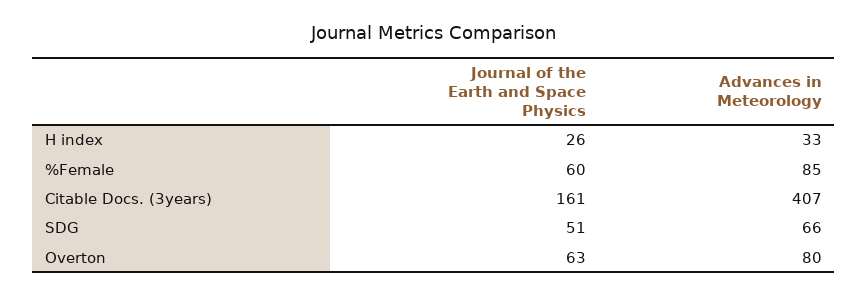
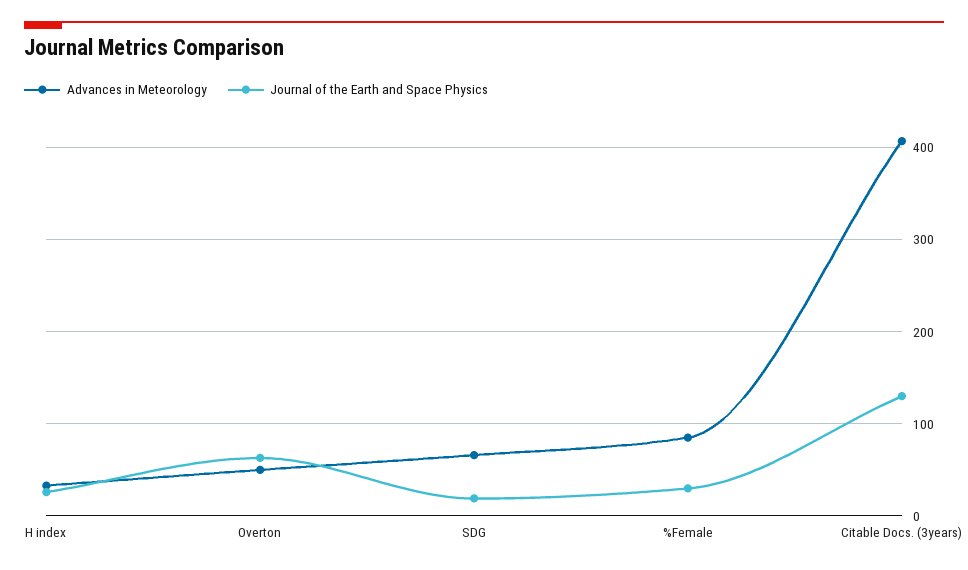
Journal of the Earth and Space Physics, %Female: 60 -> 30
Journal of the Earth and Space Physics, Citable Docs. (3years): 161 -> 130
Journal of the Earth and Space Physics, SDG: 51 -> 20
Advances in Meteorology, Overton: 80 -> 50

